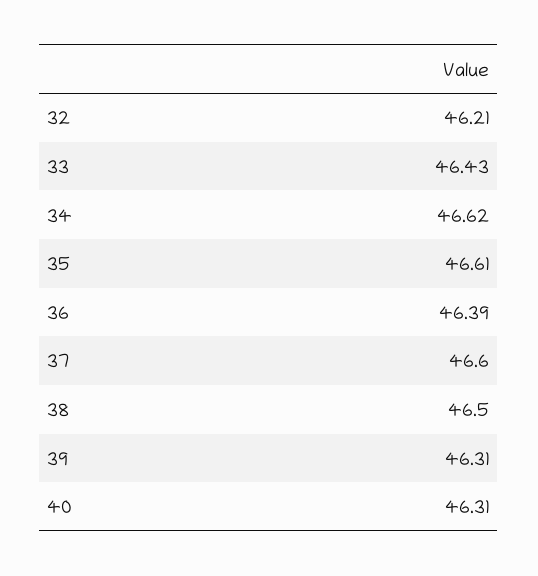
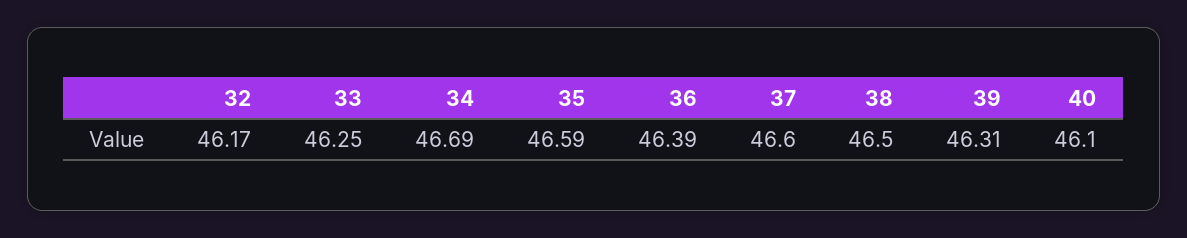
32: 46.21 -> 46.17
33: 46.43 -> 46.25
34: 46.62 -> 46.69
35: 46.61 -> 46.59
40: 46.31 -> 46.1

